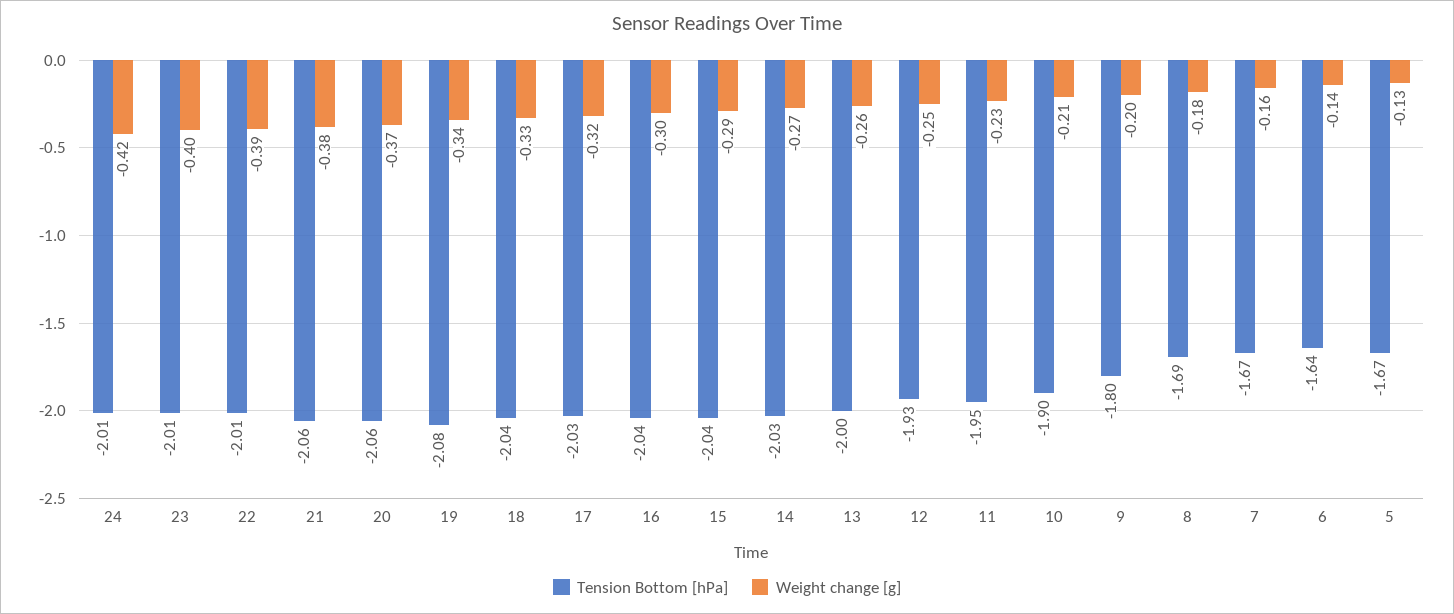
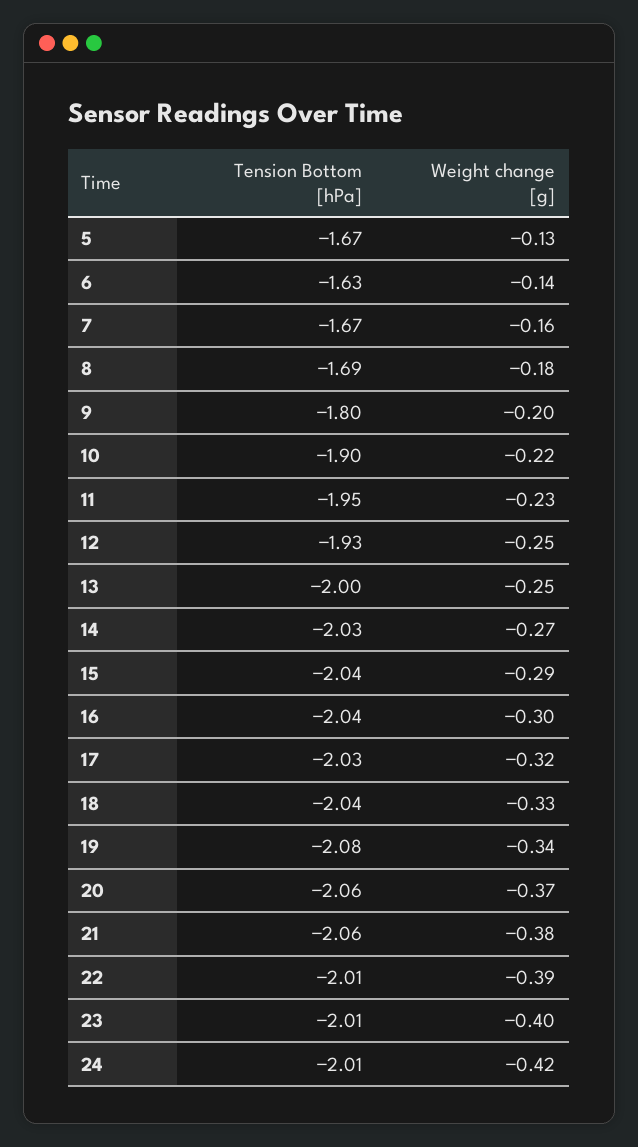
Weight change [g], 13: -0.26 -> -0.25
Weight change [g], 10: -0.21 -> -0.22
Tension Bottom [hPa], 6: -1.64 -> -1.63

